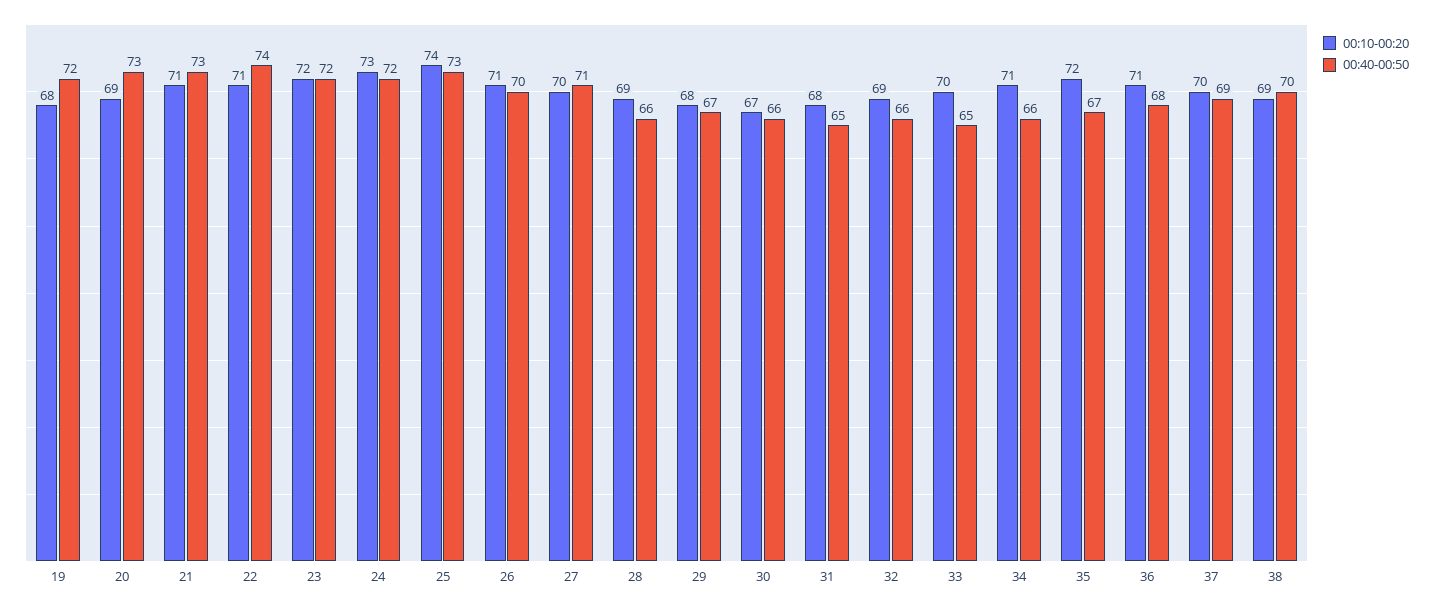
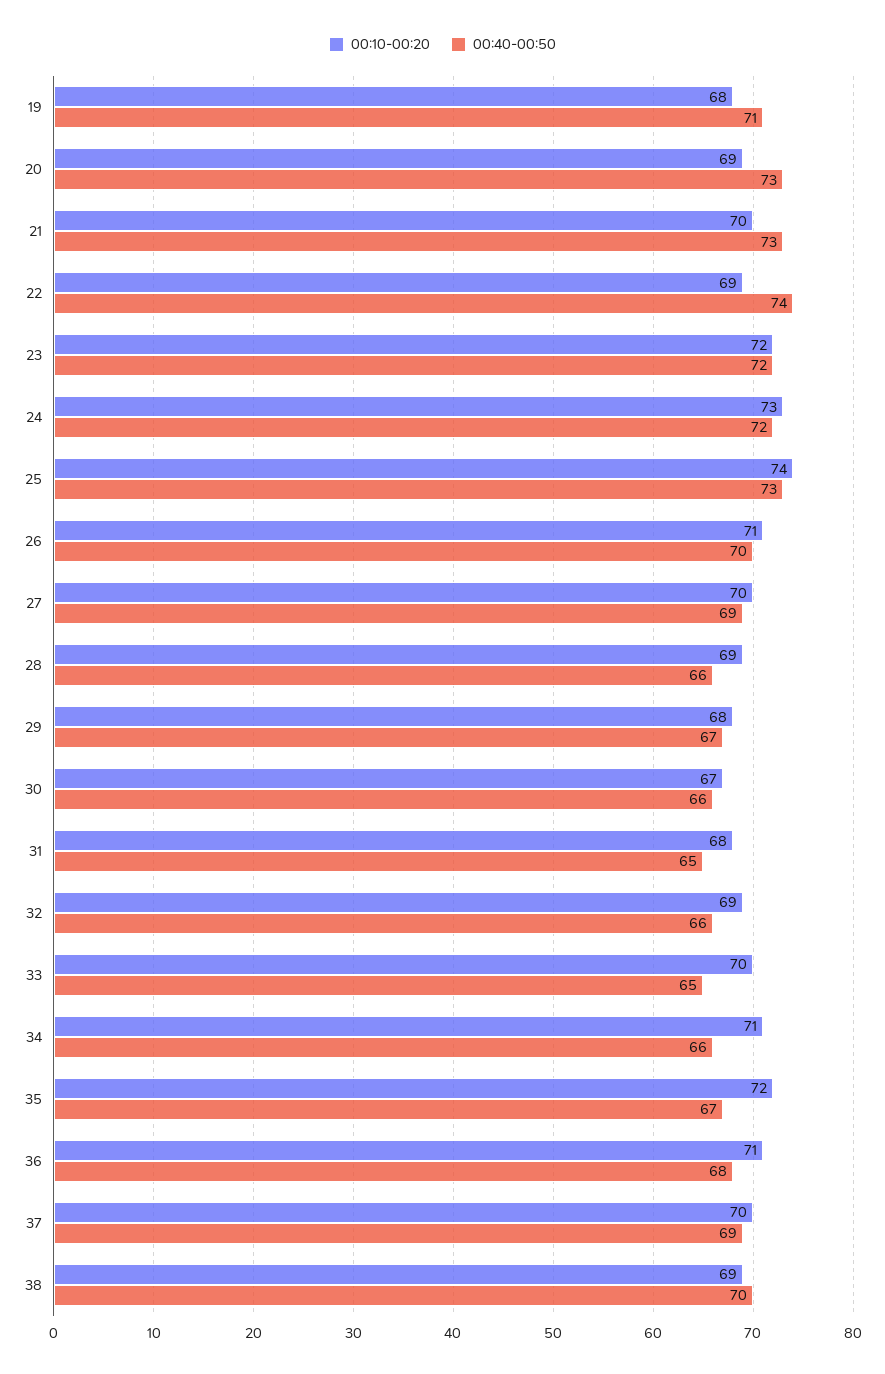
00:40-00:50, 19: 72 -> 71
00:10-00:20, 21: 71 -> 70
00:10-00:20, 22: 71 -> 69
00:40-00:50, 27: 71 -> 69

